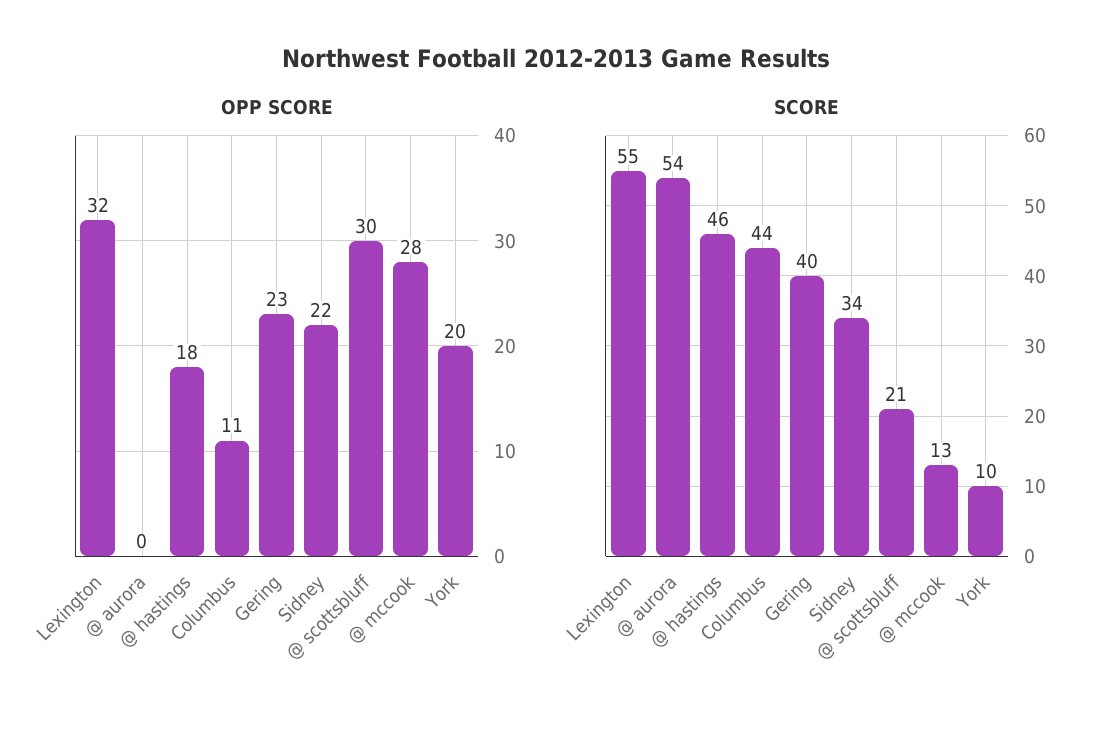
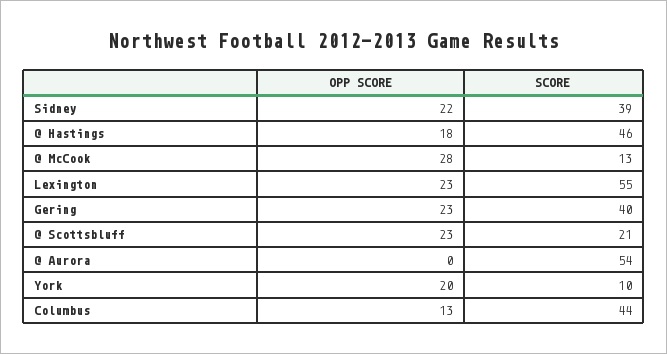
OPP SCORE, Lexington: 32 -> 23
OPP SCORE, Columbus: 11 -> 13
OPP SCORE, @ scottsbluff: 30 -> 23
SCORE, Sidney: 34 -> 39

